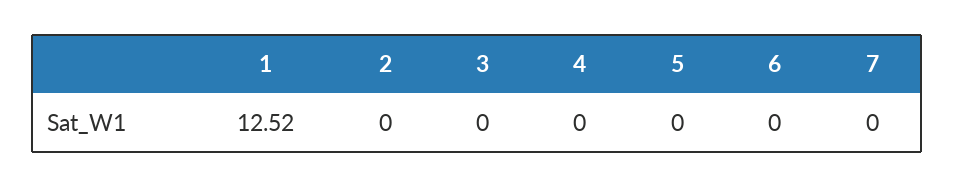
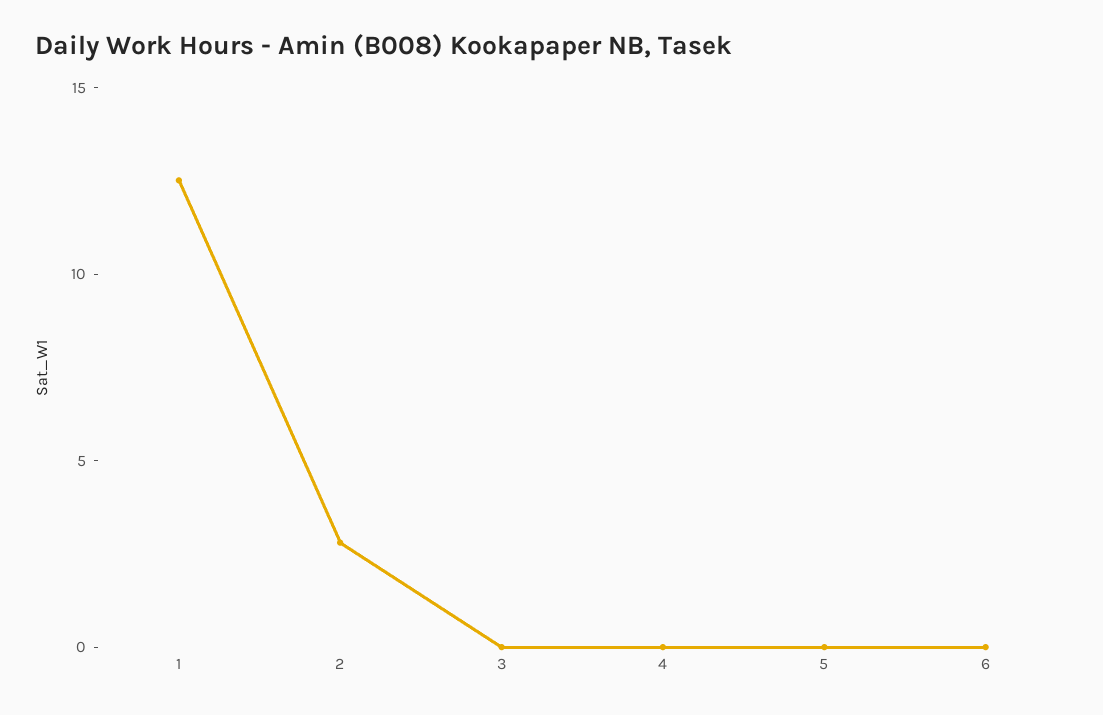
2: 0 -> 3
7: 0 -> none

